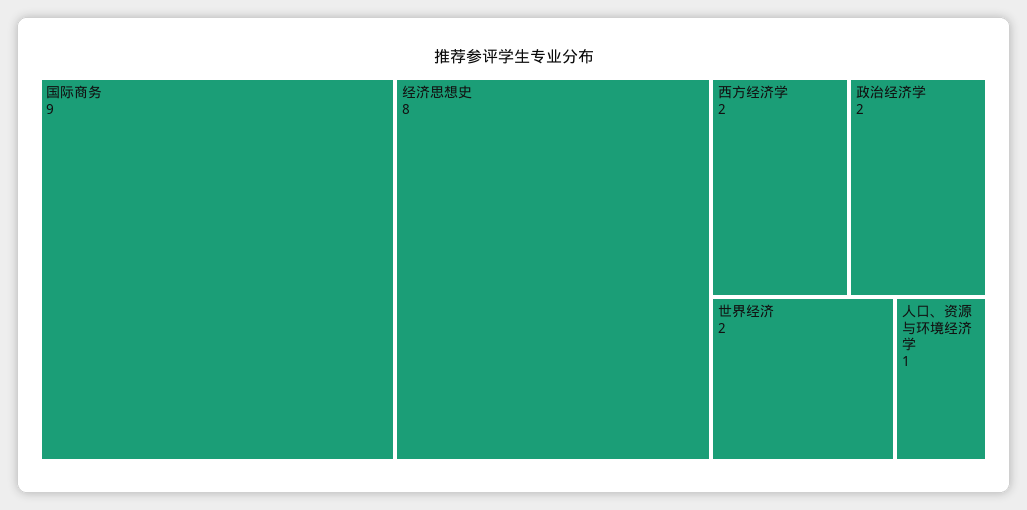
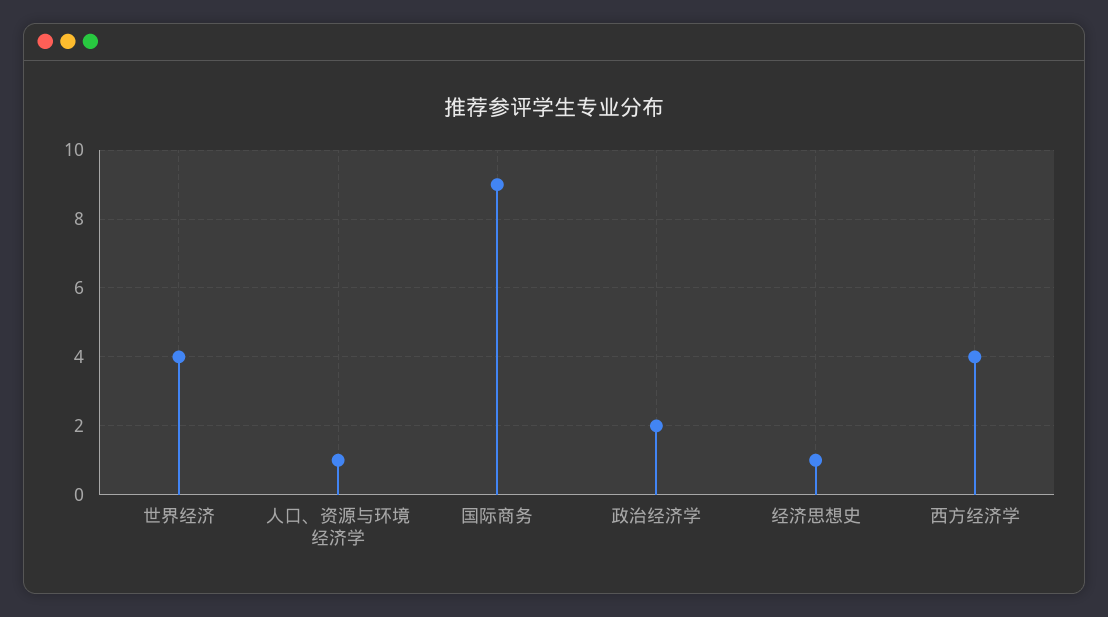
经济思想史: 8 -> 1
西方经济学: 2 -> 4
世界经济: 2 -> 4

